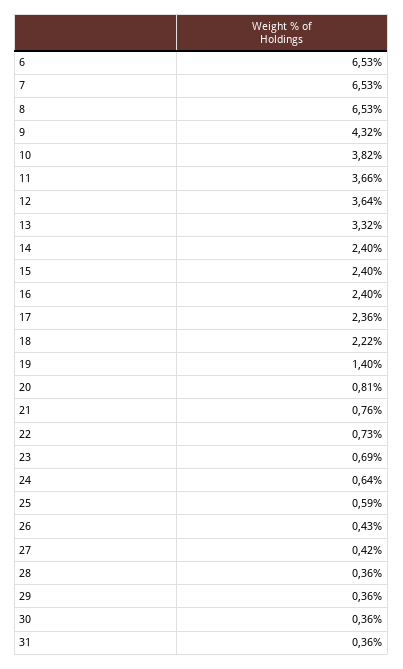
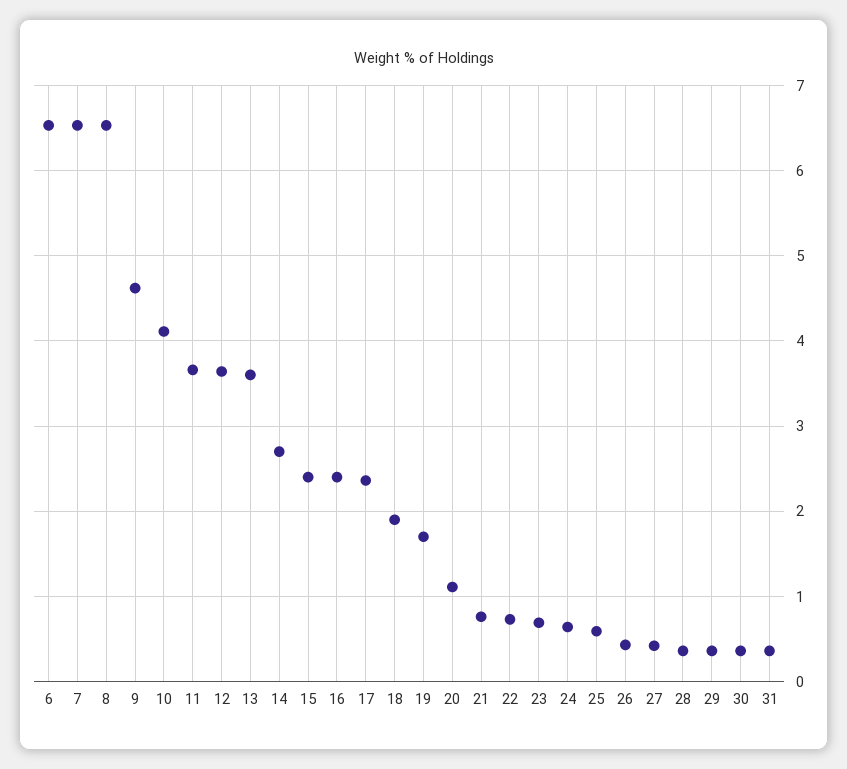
9: 4.32 -> 4.6
10: 3.82 -> 4.1
13: 3.32 -> 3.6
14: 2.4 -> 2.7
18: 2.22 -> 1.9
19: 1.4 -> 1.7
20: 0.81 -> 1.1

